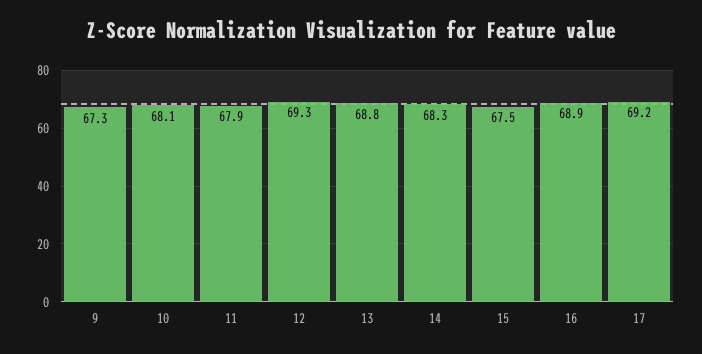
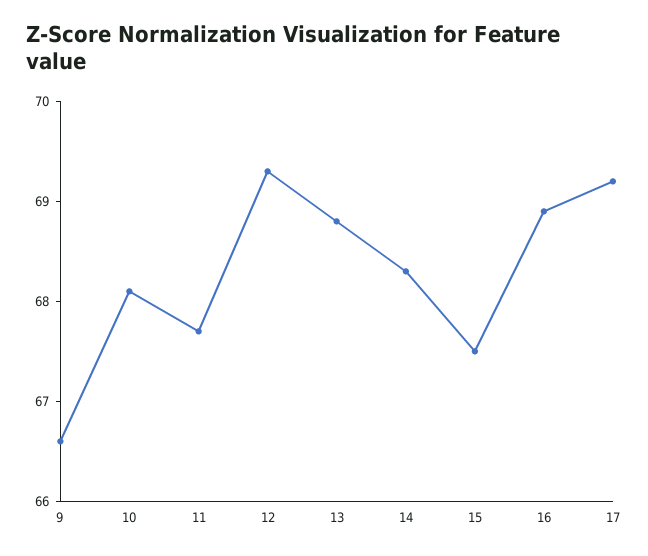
9: 67.3 -> 66.6
11: 67.9 -> 67.7

